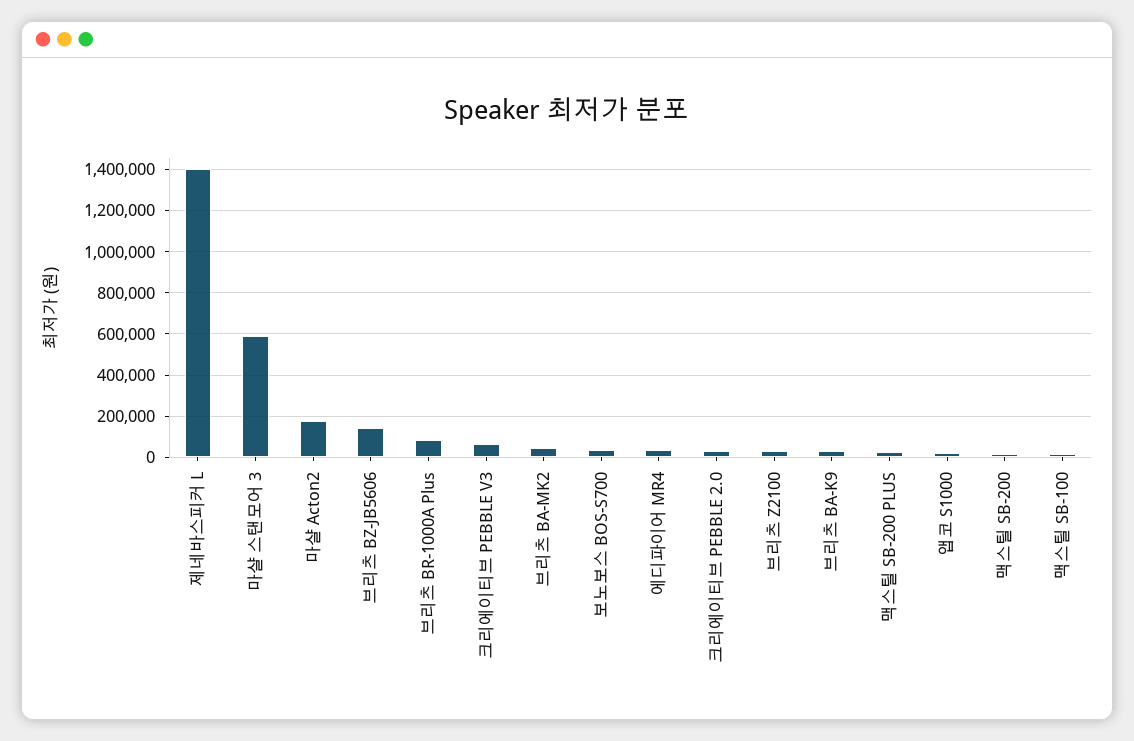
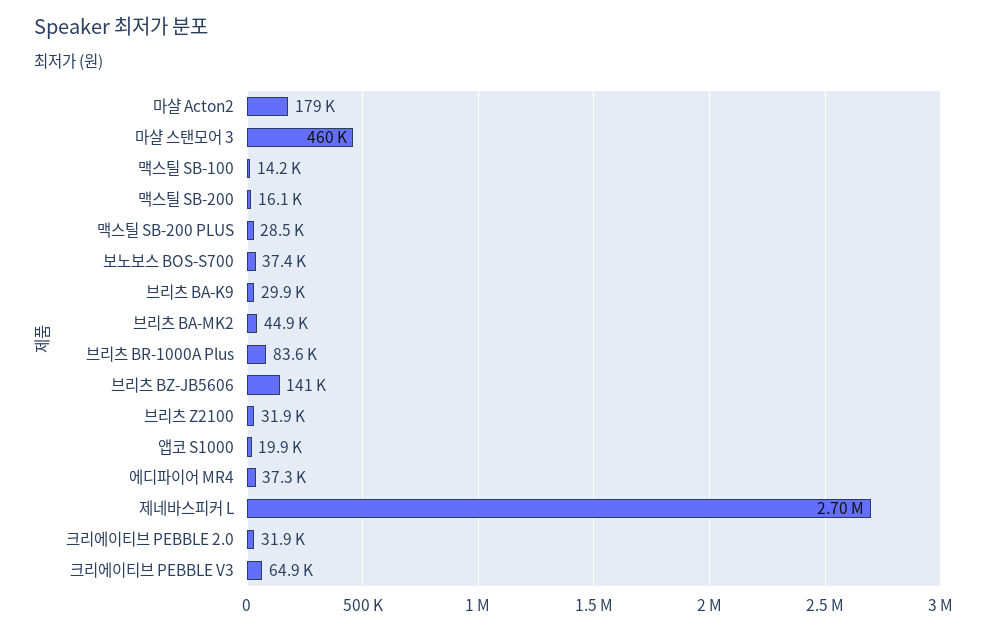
제네바스피커 L: 1400000 -> 2700000
마샬 스탠모어 3: 600000 -> 460000

